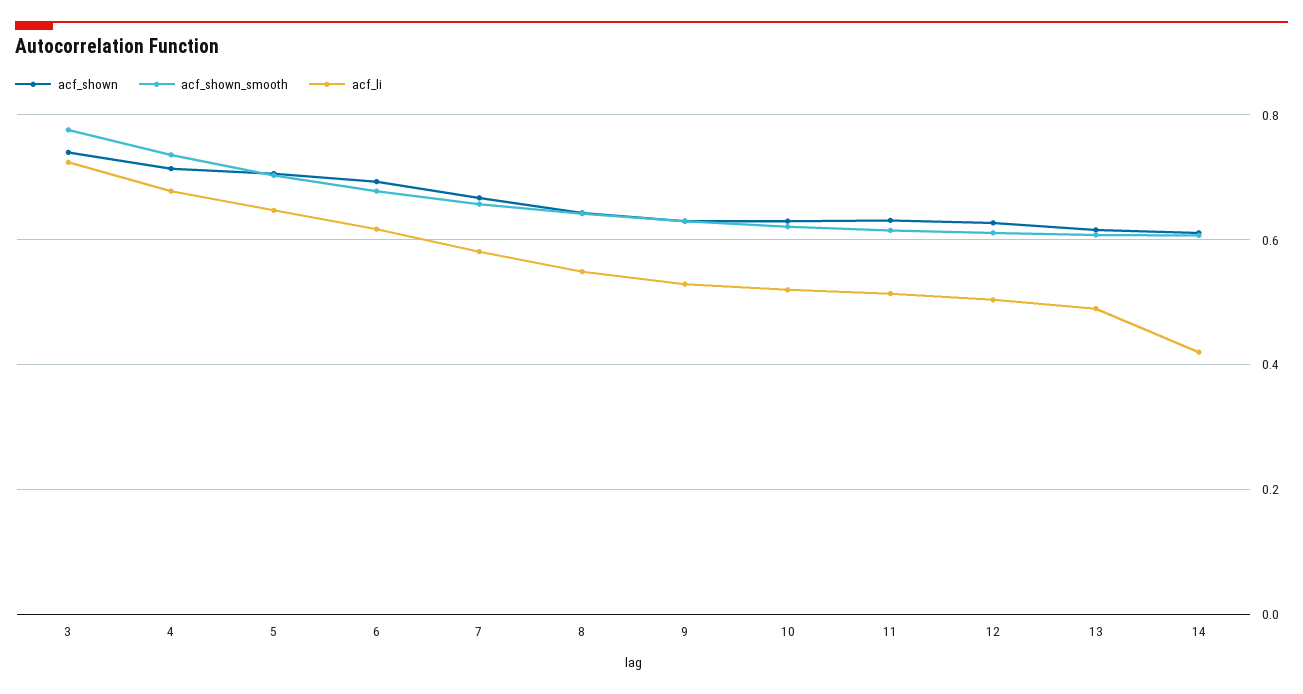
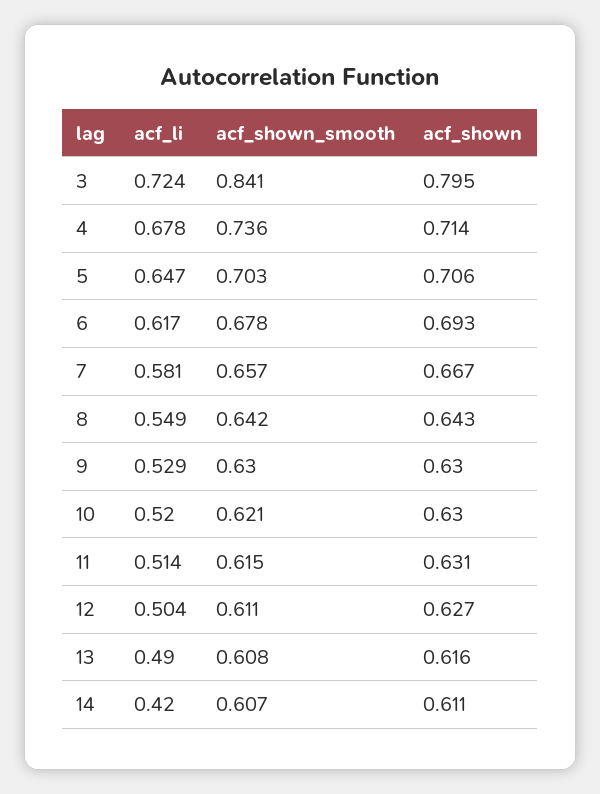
acf_shown, 3: 0.74 -> 0.795
acf_shown_smooth, 3: 0.78 -> 0.841

